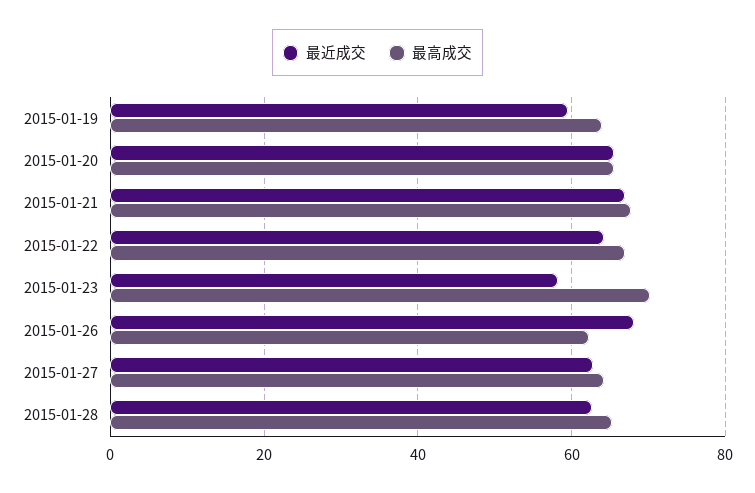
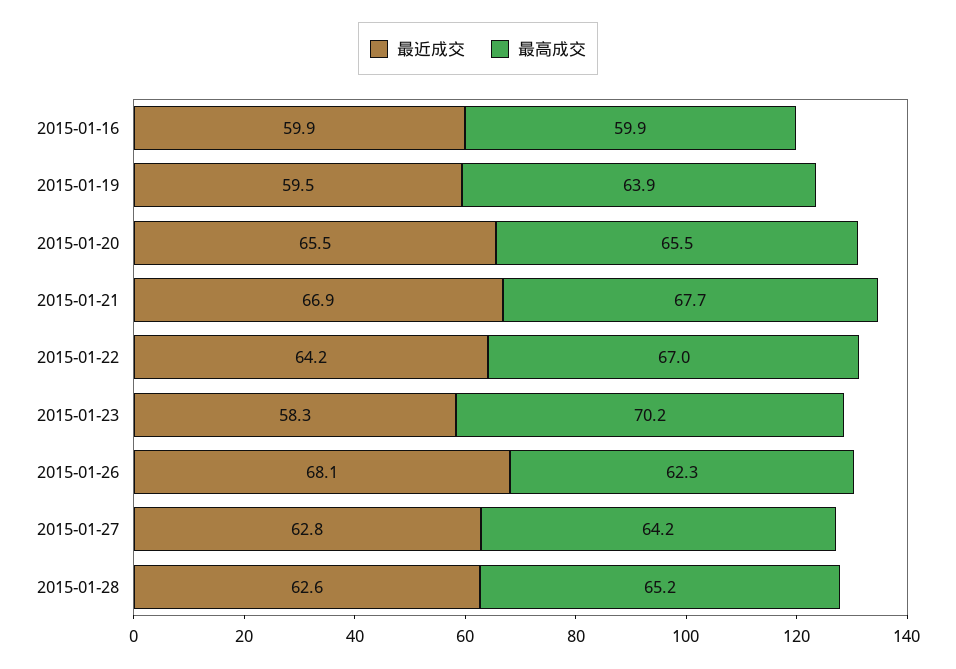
最近成交, 2015-01-16: none -> 59.9
最高成交, 2015-01-16: none -> 59.9

